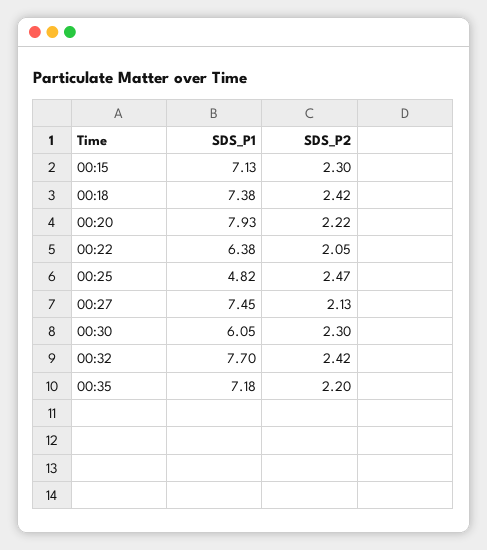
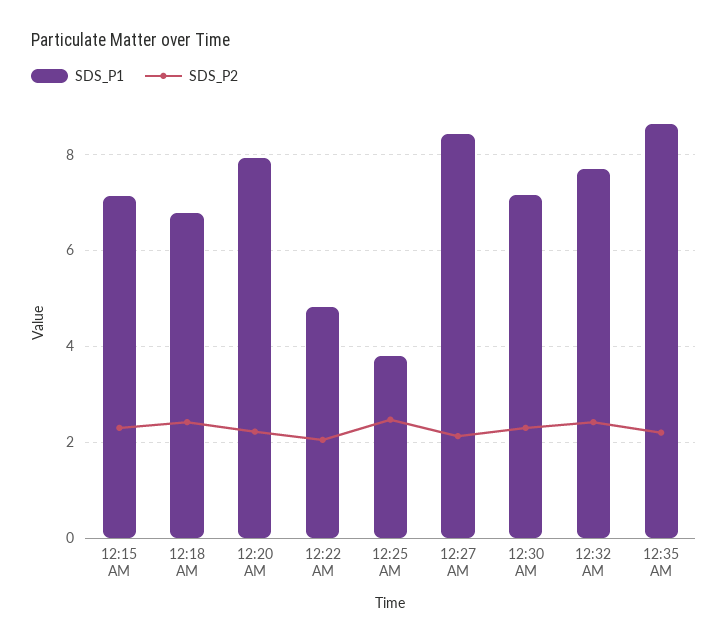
SDS_P1, 00:18: 7.38 -> 6.8
SDS_P1, 00:22: 6.38 -> 4.8
SDS_P1, 00:25: 4.82 -> 3.8
SDS_P1, 00:27: 7.45 -> 8.4
SDS_P1, 00:30: 6.05 -> 7.2
SDS_P1, 00:35: 7.18 -> 8.6

